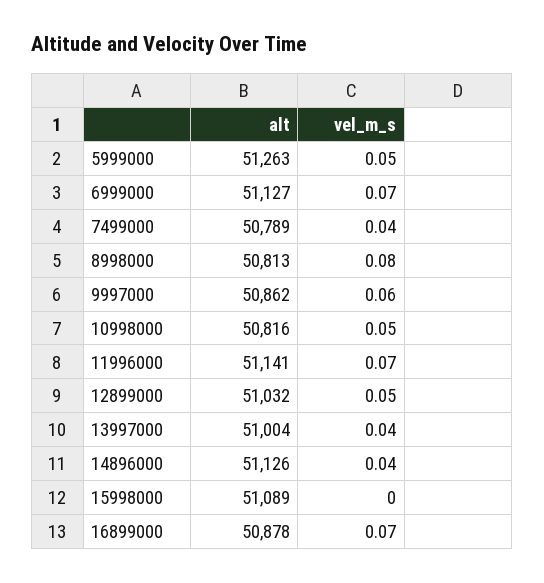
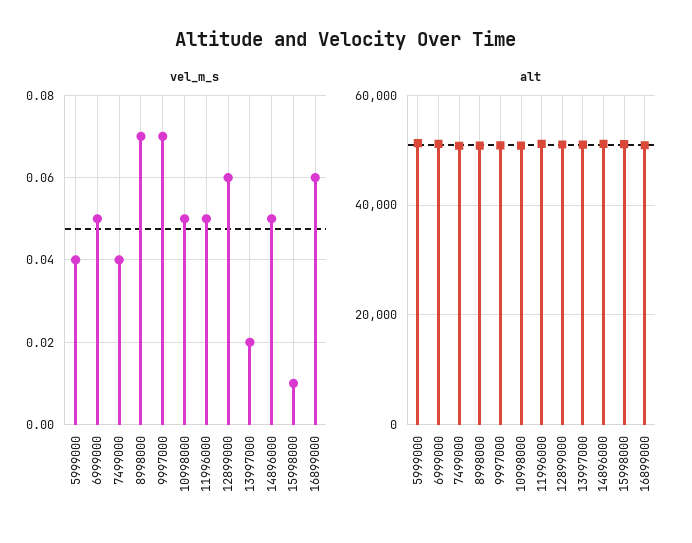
vel_m_s, 5999000: 0.05 -> 0.04
vel_m_s, 6999000: 0.07 -> 0.05
vel_m_s, 8998000: 0.08 -> 0.07
vel_m_s, 9997000: 0.06 -> 0.07
vel_m_s, 11996000: 0.07 -> 0.05
vel_m_s, 12899000: 0.05 -> 0.06
vel_m_s, 13997000: 0.04 -> 0.02
vel_m_s, 14896000: 0.04 -> 0.05
vel_m_s, 15998000: 0 -> 0.01
vel_m_s, 16899000: 0.07 -> 0.06

